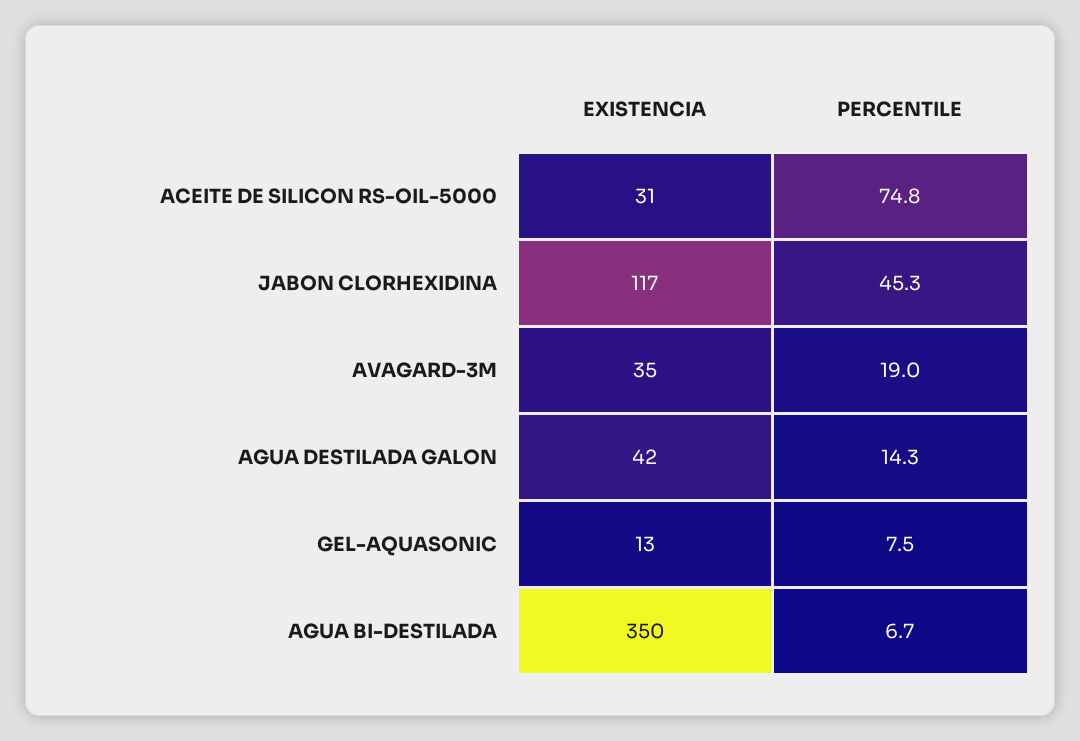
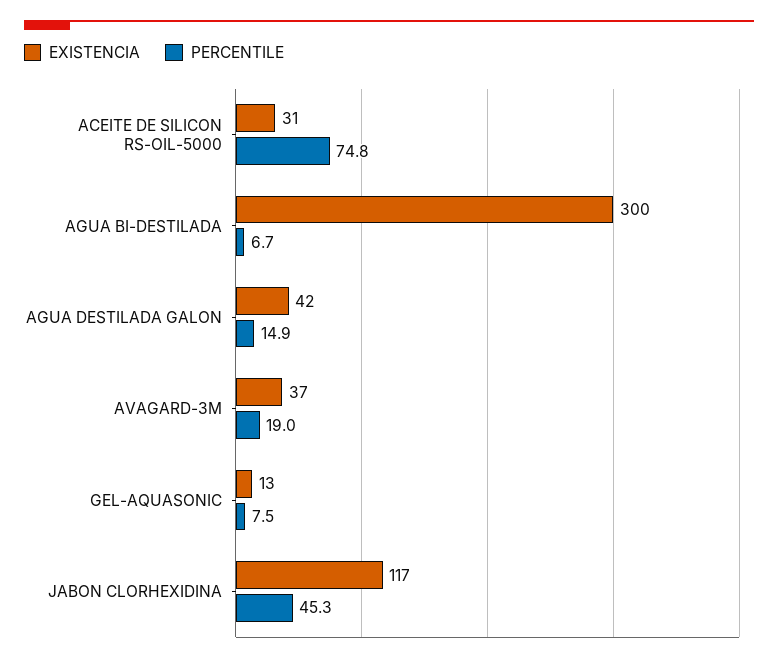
EXISTENCIA, AVAGARD-3M: 35 -> 37
PERCENTILE, AGUA DESTILADA GALON: 14.3 -> 14.9
EXISTENCIA, AGUA BI-DESTILADA: 350 -> 300

